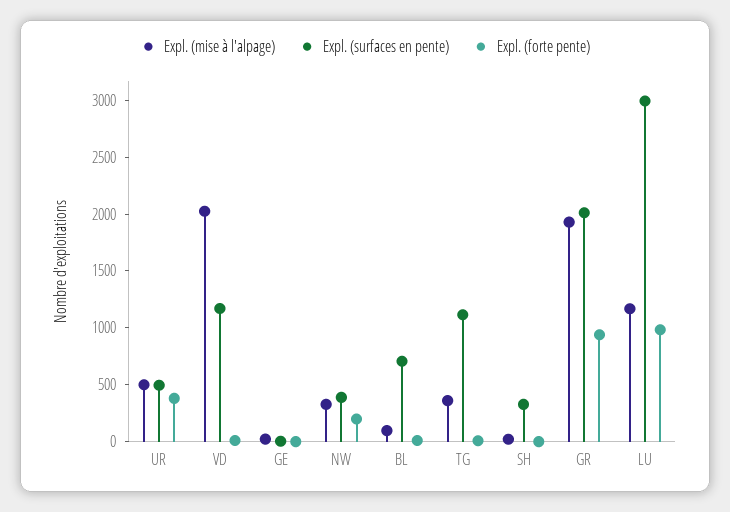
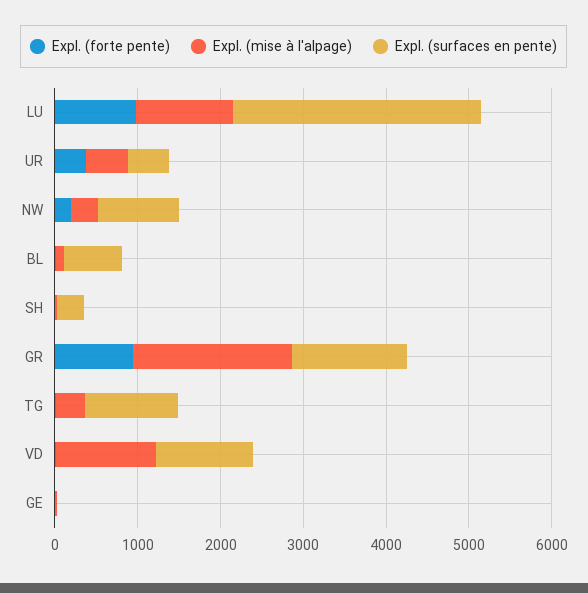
Expl. (mise à l'alpage), VD: 2000 -> 1200
Expl. (surfaces en pente), NW: 400 -> 1000
Expl. (surfaces en pente), GR: 2000 -> 1400

